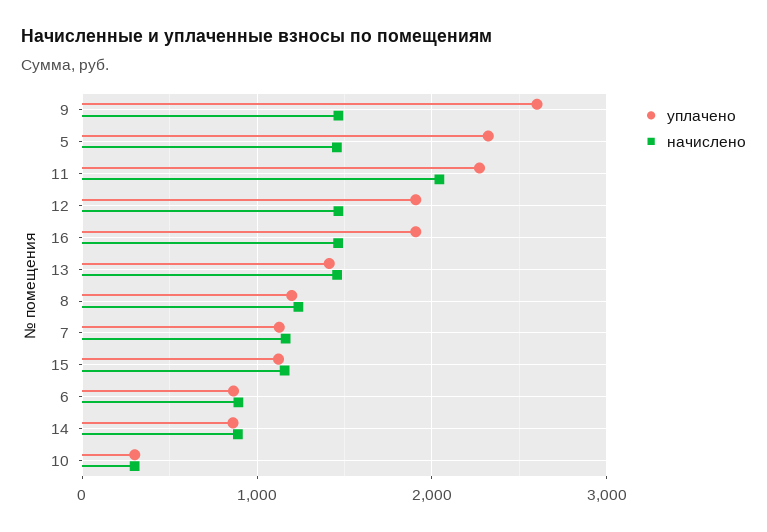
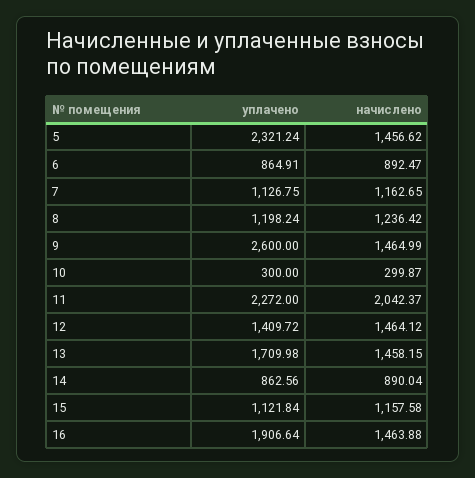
уплачено, 12: 1900 -> 1409.72
уплачено, 13: 1400 -> 1709.98

